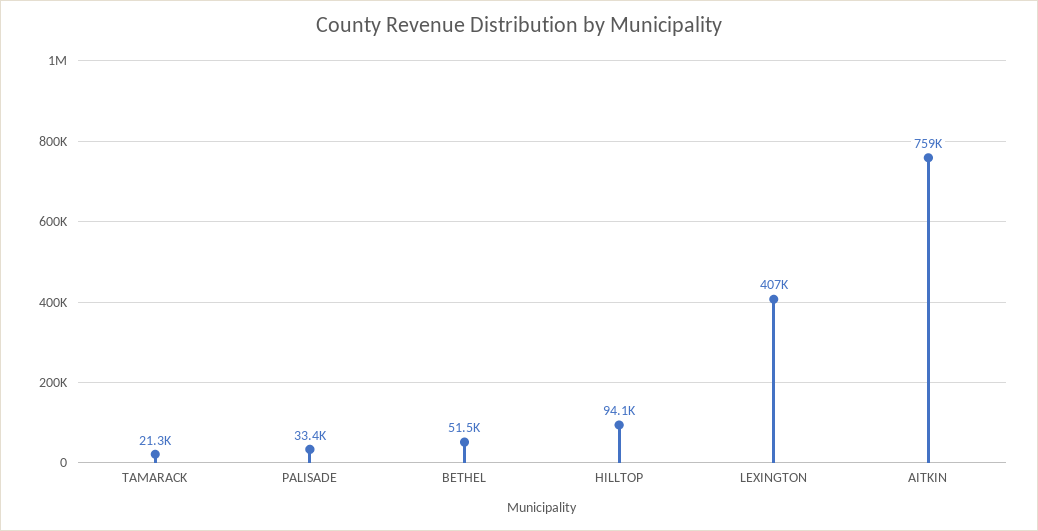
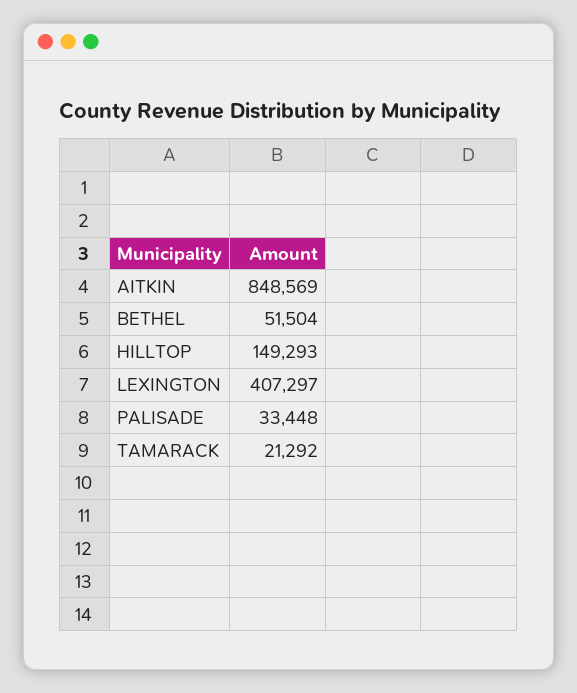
HILLTOP: 94100 -> 149293
AITKIN: 759000 -> 848569

